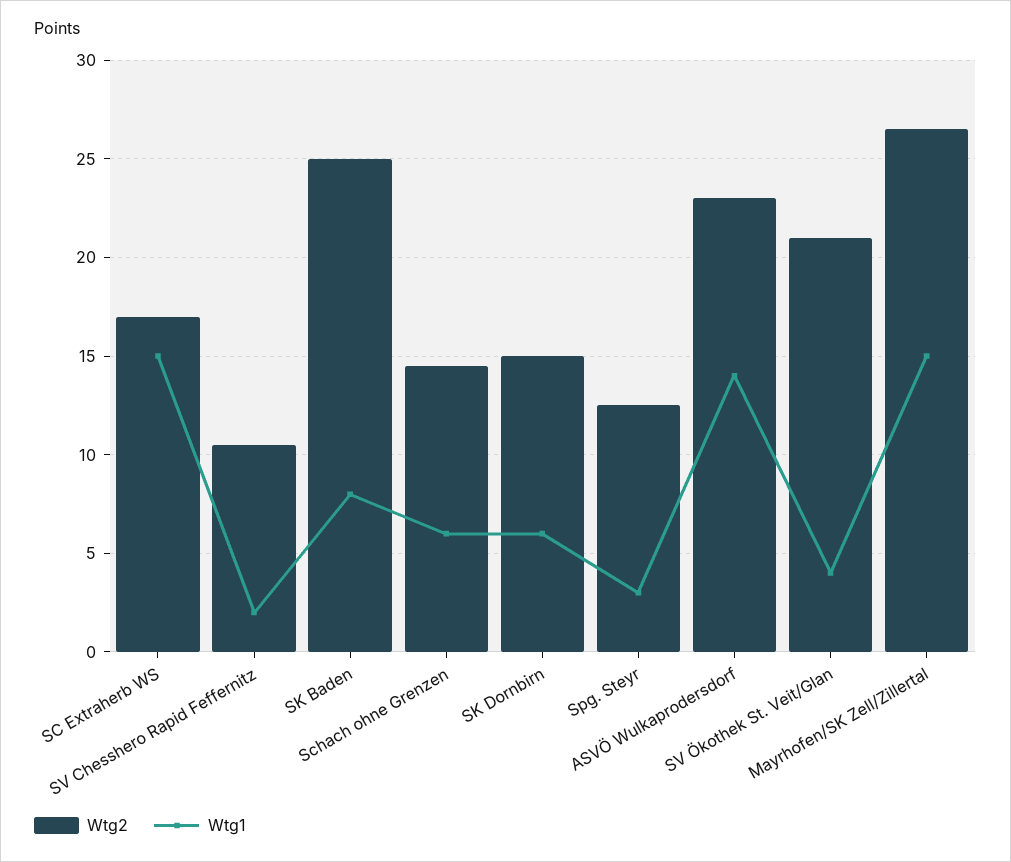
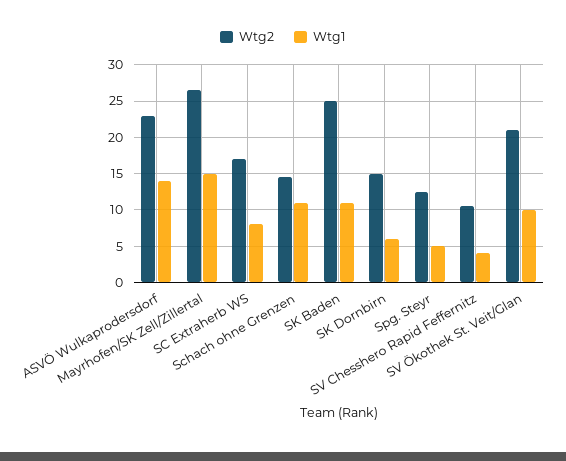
Wtg1, SC Extraherb WS: 15 -> 8
Wtg1, SV Chesshero Rapid Feffernitz: 2 -> 4
Wtg1, SK Baden: 8 -> 11
Wtg1, Schach ohne Grenzen: 6 -> 11
Wtg1, Spg. Steyr: 3 -> 5
Wtg1, SV Ökothek St. Veit/Glan: 4 -> 10

